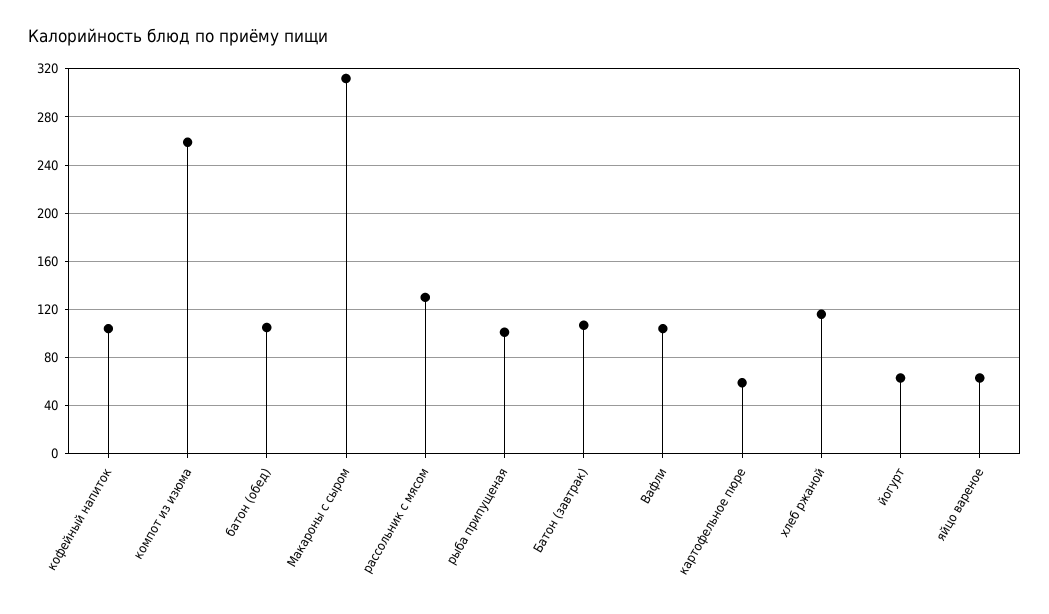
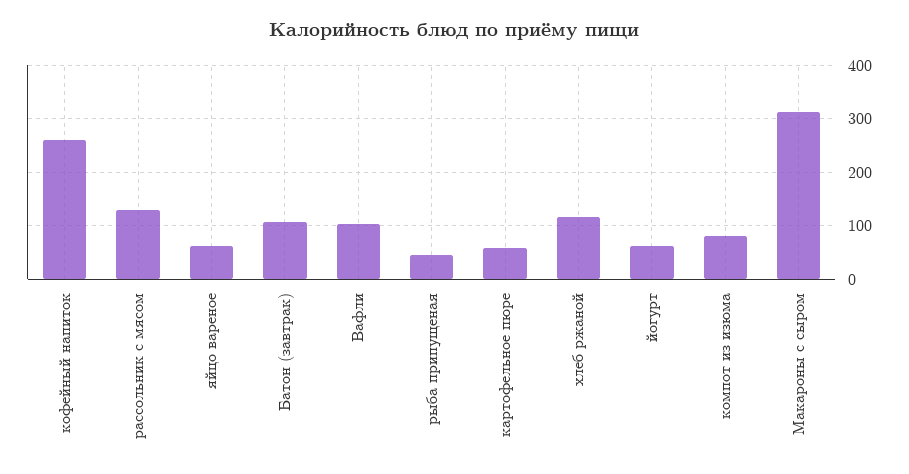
кофейный напиток: 105 -> 260
компот из изюма: 260 -> 80
батон (обед): 105 -> none
рыба припущеная: 100 -> 40

